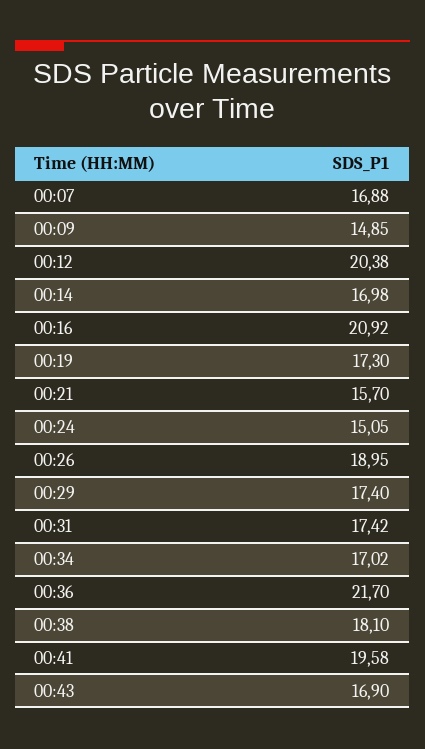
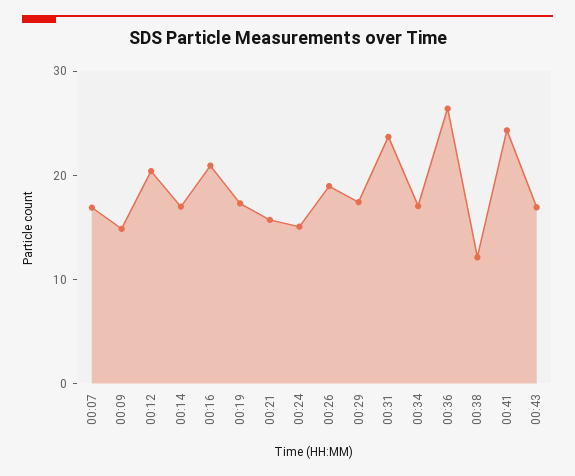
00:31: 17.42 -> 24
00:36: 21.7 -> 26
00:38: 18.1 -> 12
00:41: 19.58 -> 24

